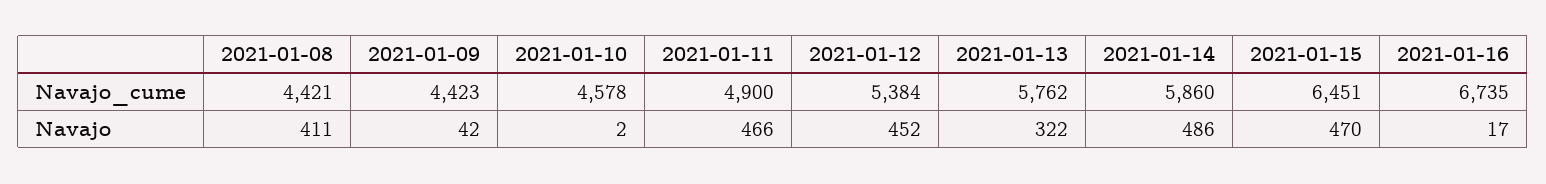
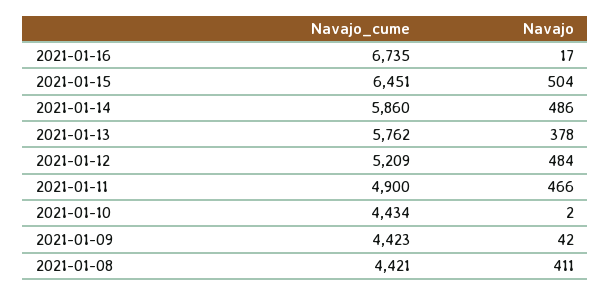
2021-01-10, Navajo_cume: 4578 -> 4434
2021-01-12, Navajo_cume: 5384 -> 5209
2021-01-12, Navajo: 452 -> 484
2021-01-13, Navajo: 322 -> 378
2021-01-15, Navajo: 470 -> 504

